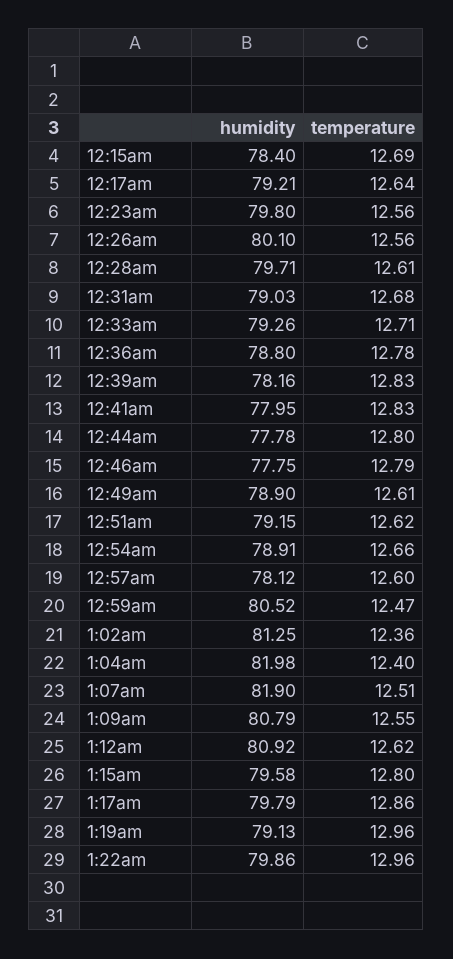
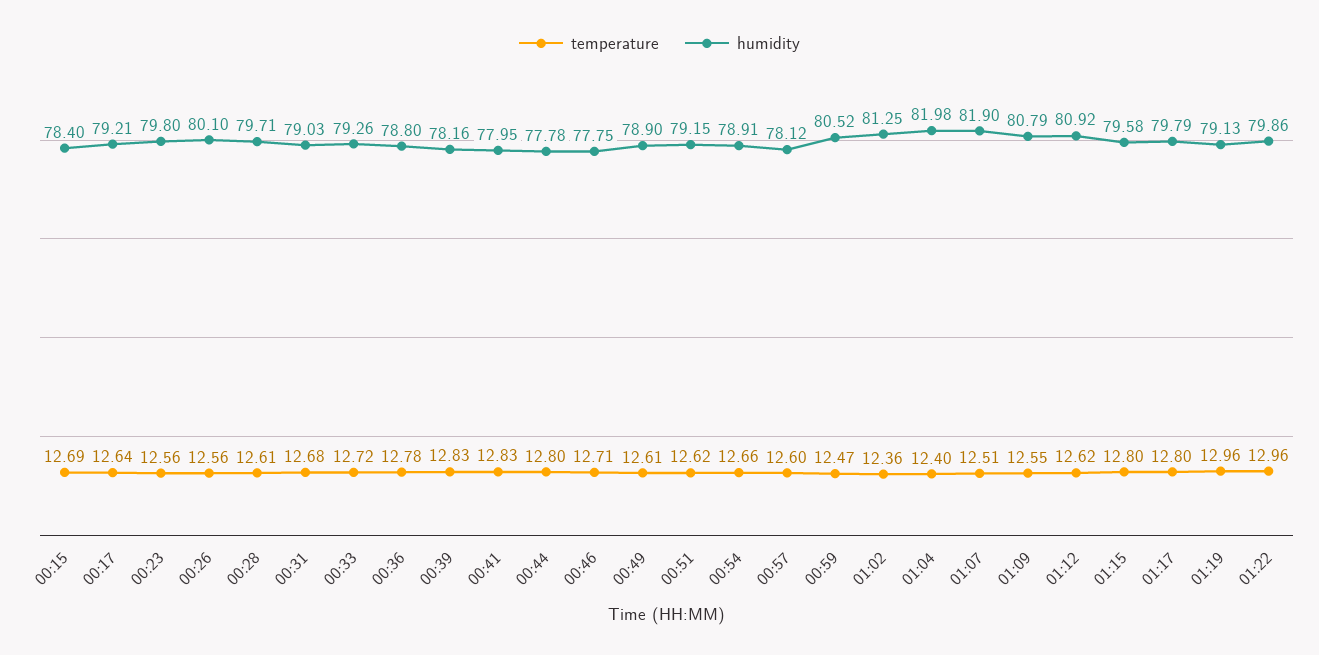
temperature, 12:33am: 12.71 -> 12.72
temperature, 12:46am: 12.79 -> 12.71
temperature, 1:17am: 12.86 -> 12.8

